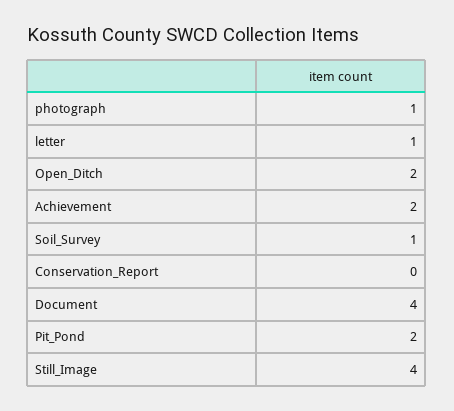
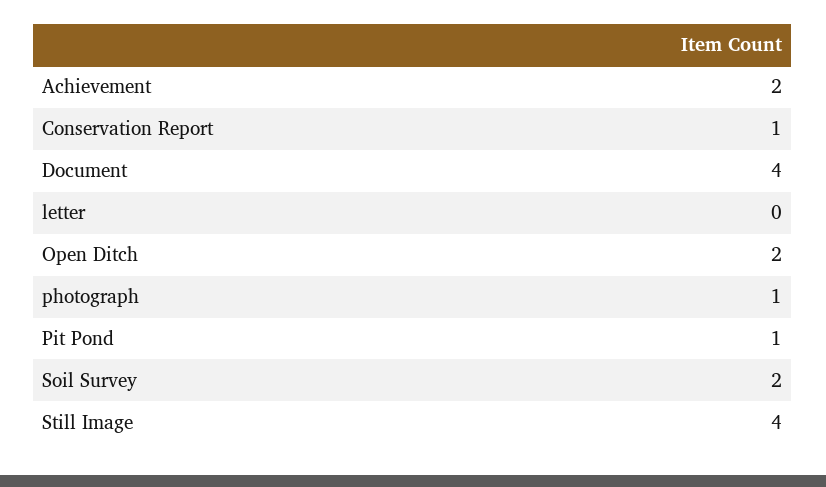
letter: 1 -> 0
Soil_Survey: 1 -> 2
Conservation_Report: 0 -> 1
Pit_Pond: 2 -> 1

